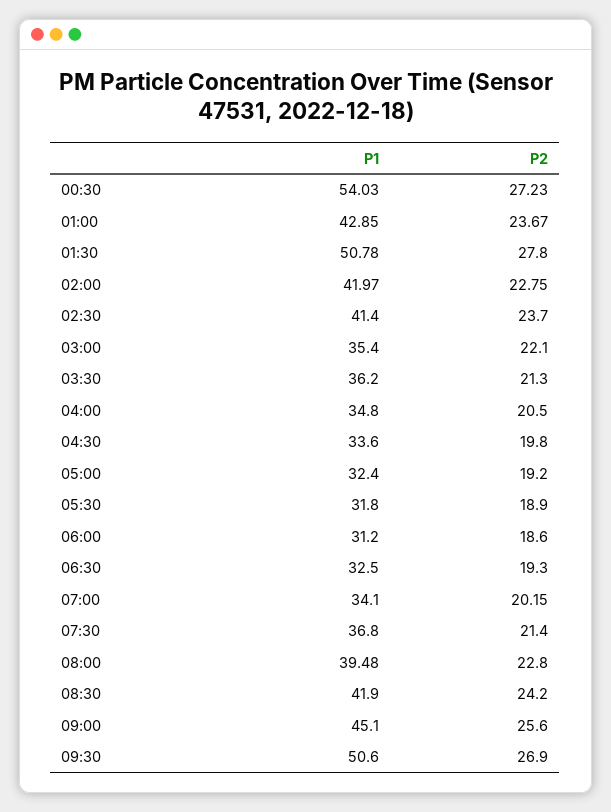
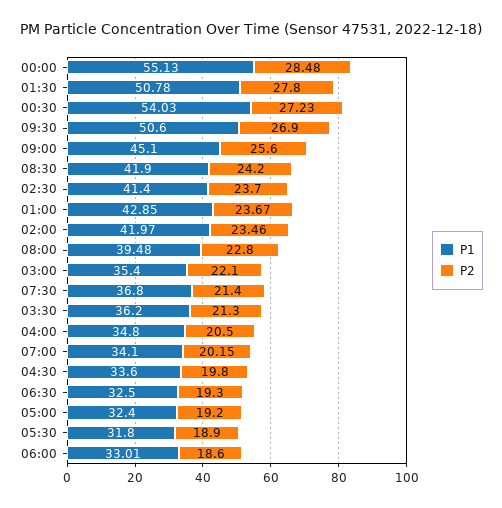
P2, 02:00: 22.75 -> 23.46
P1, 06:00: 31.2 -> 33.01
P1, 00:00: none -> 55.13
P2, 00:00: none -> 28.48

